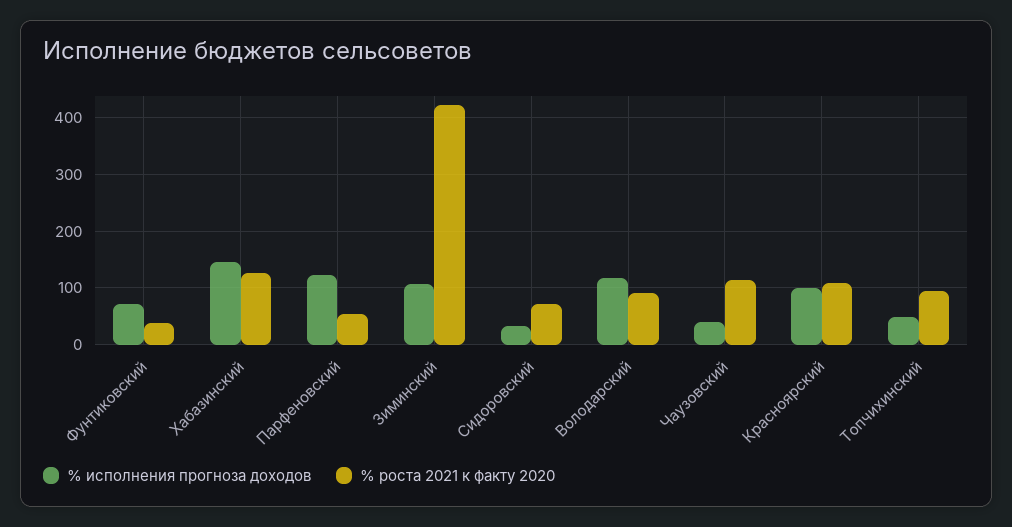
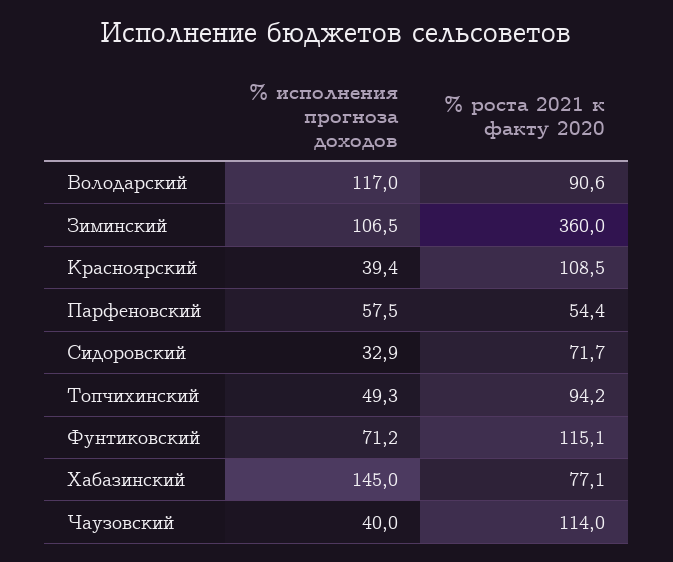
% роста 2021 к факту 2020, Фунтиковский: 40 -> 115.1
% роста 2021 к факту 2020, Хабазинский: 120 -> 77.1
% исполнения прогноза доходов, Парфеновский: 120 -> 57.5
% роста 2021 к факту 2020, Зиминский: 420 -> 360
% исполнения прогноза доходов, Красноярский: 100 -> 39.4

